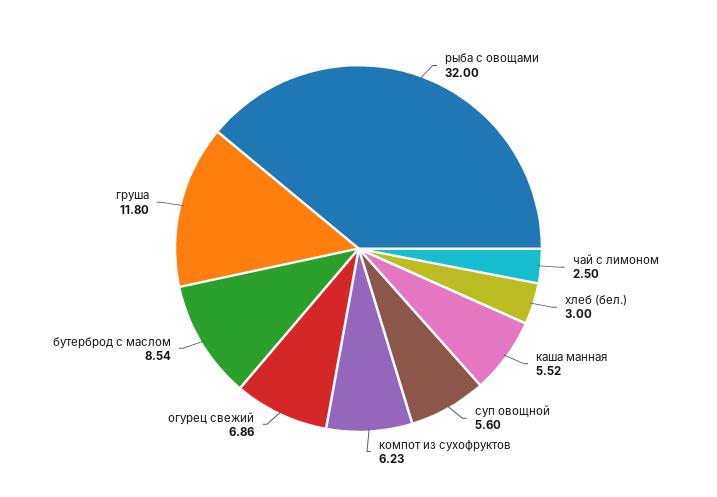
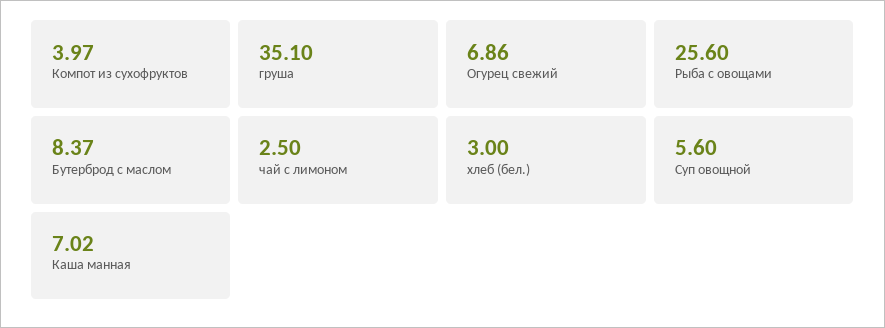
рыба с овощами: 32 -> 25.6
каша манная: 5.52 -> 7.02
компот из сухофруктов: 6.23 -> 3.97
бутерброд с маслом: 8.54 -> 8.37
груша: 11.8 -> 35.1

